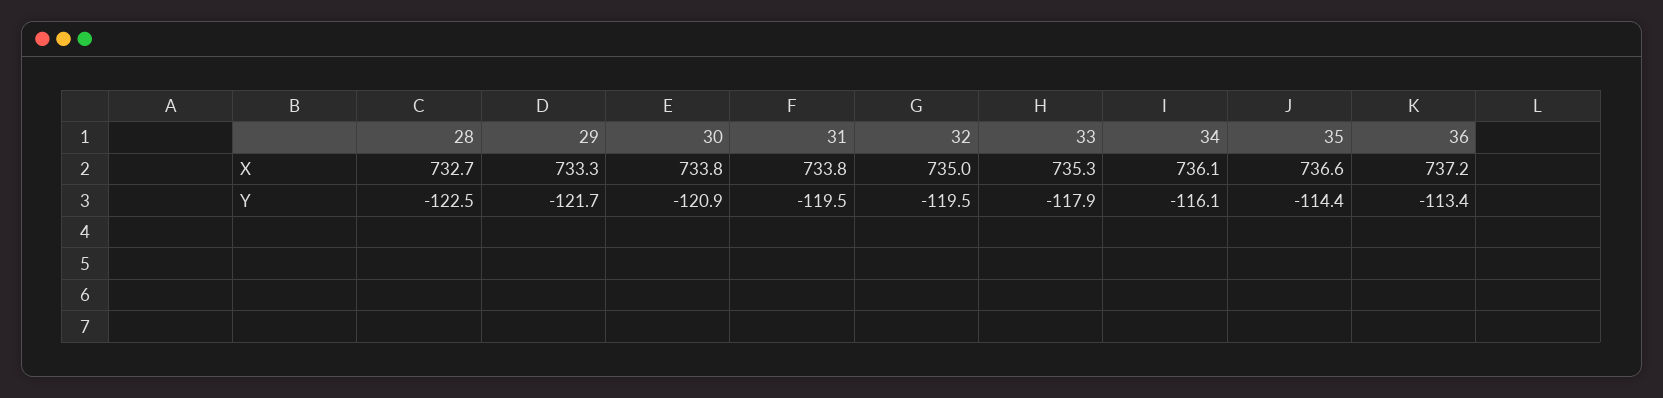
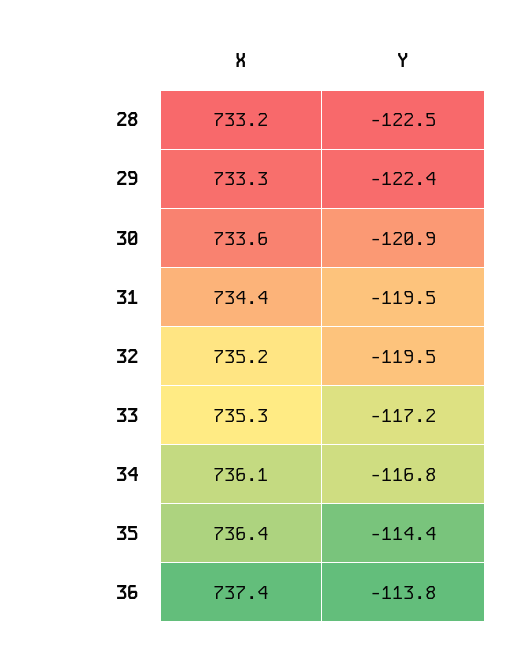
28, X: 732.7 -> 733.2
30, X: 733.8 -> 733.6
31, X: 733.8 -> 734.4
32, X: 735 -> 735.2
35, X: 736.6 -> 736.4
36, X: 737.2 -> 737.4
29, Y: -121.7 -> -122.4
33, Y: -117.9 -> -117.2
34, Y: -116.1 -> -116.8
36, Y: -113.4 -> -113.8

